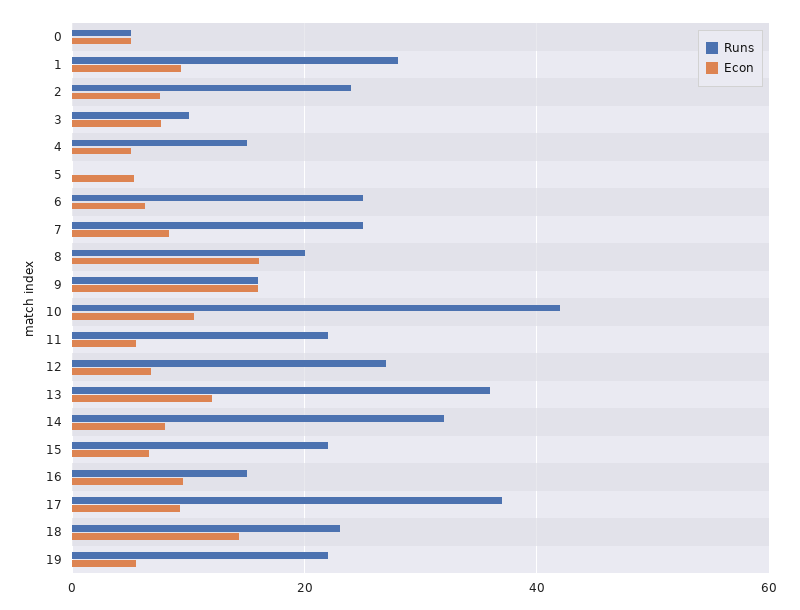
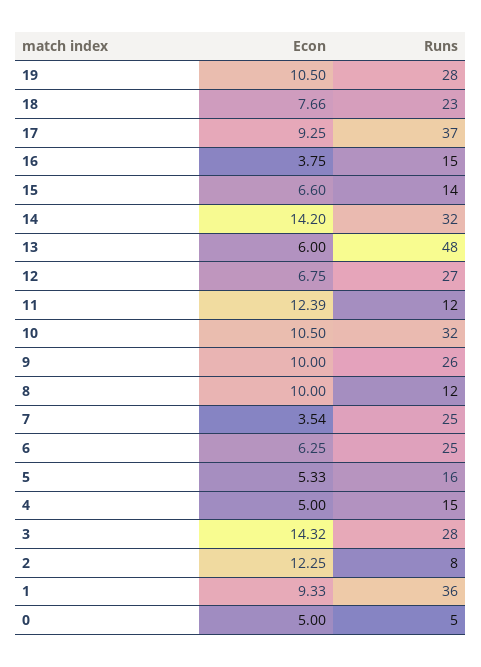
Runs, 1: 28 -> 36
Runs, 2: 24 -> 8
Econ, 2: 8 -> 12.25
Runs, 3: 10 -> 28
Econ, 3: 8 -> 14.32
Runs, 5: 0 -> 16
Econ, 7: 8 -> 3.54
Runs, 8: 20 -> 12
Econ, 8: 16 -> 10
Runs, 9: 16 -> 26
Econ, 9: 16 -> 10
Runs, 10: 42 -> 32
Runs, 11: 22 -> 12
Econ, 11: 6 -> 12.39
Runs, 13: 36 -> 48
Econ, 13: 12 -> 6
Econ, 14: 8 -> 14.2
Runs, 15: 22 -> 14
Econ, 16: 10 -> 3.75
Econ, 18: 14 -> 7.66
Runs, 19: 22 -> 28
Econ, 19: 6 -> 10.5

